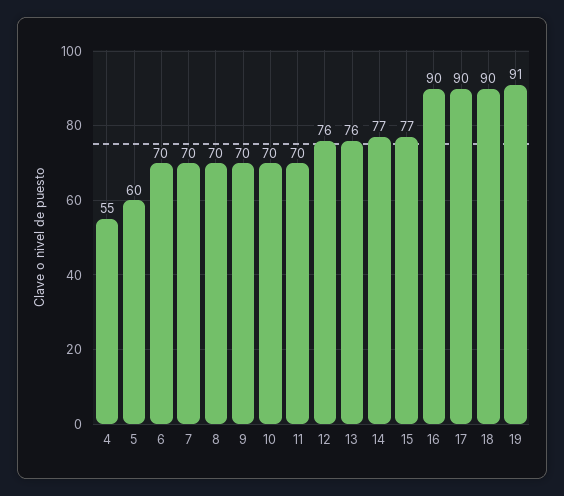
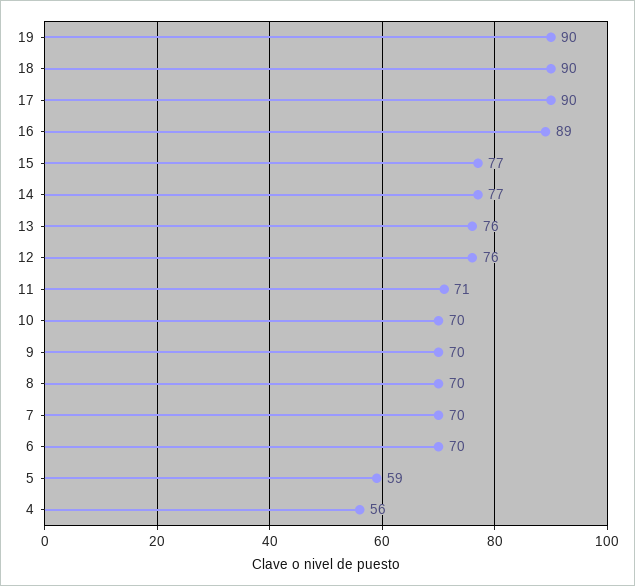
4: 55 -> 56
5: 60 -> 59
11: 70 -> 71
16: 90 -> 89
19: 91 -> 90

